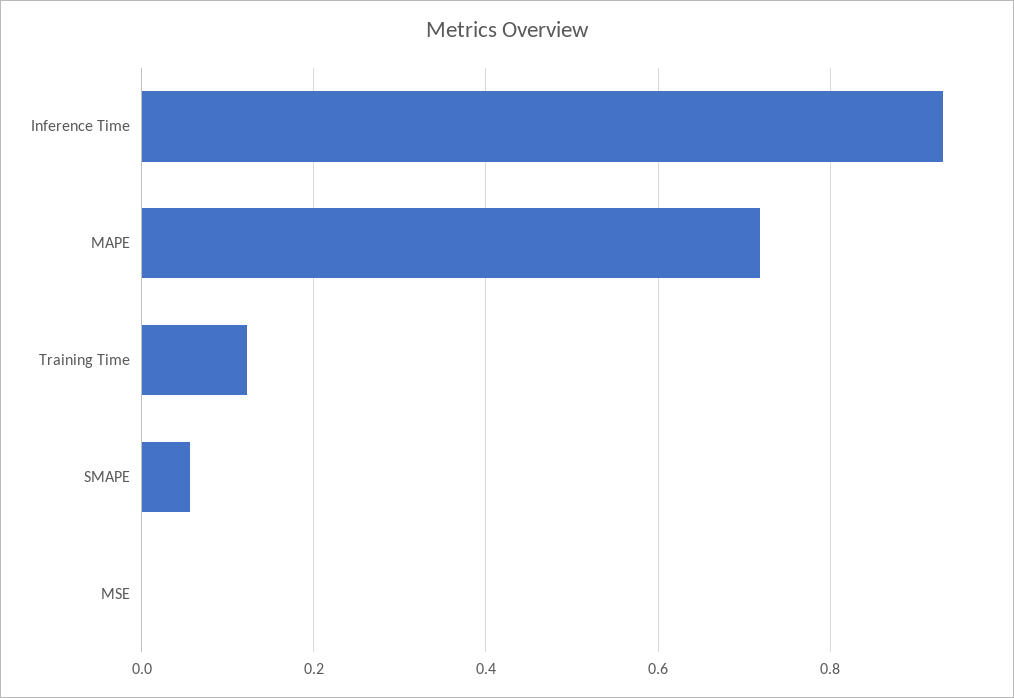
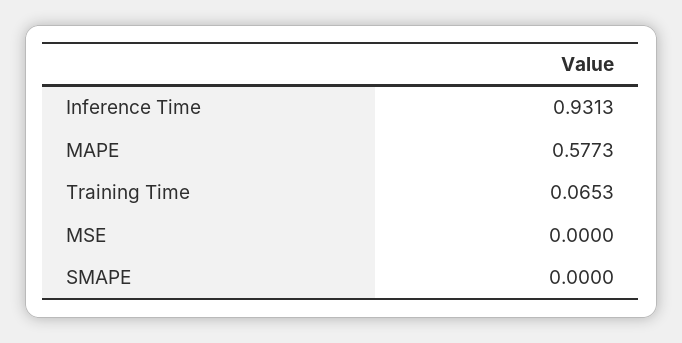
MAPE: 0.72 -> 0.5773
Training Time: 0.12 -> 0.0653
SMAPE: 0.06 -> 0

